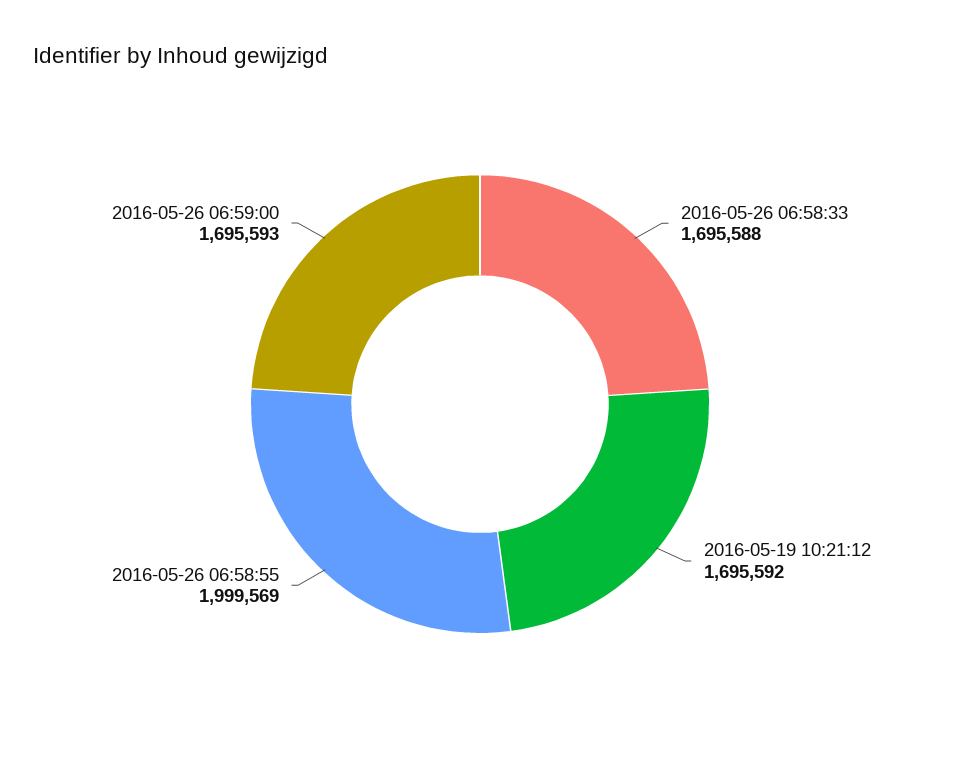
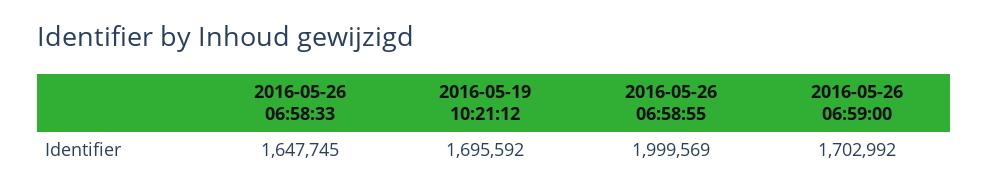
2016-05-26 06:58:33: 1695588 -> 1647745
2016-05-26 06:59:00: 1695593 -> 1702992

